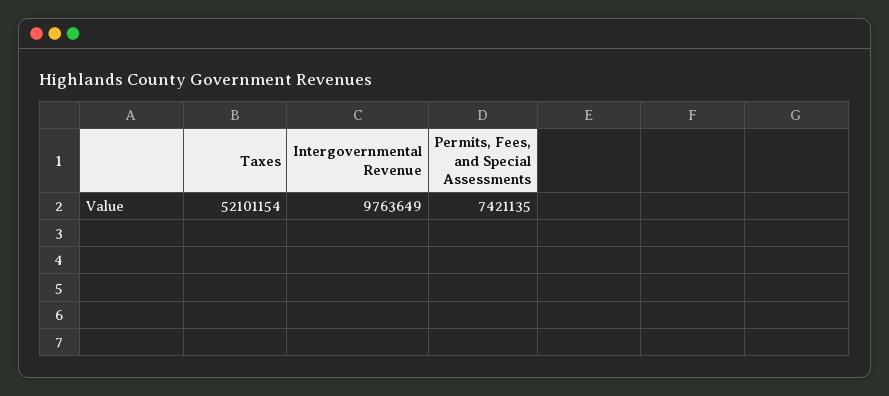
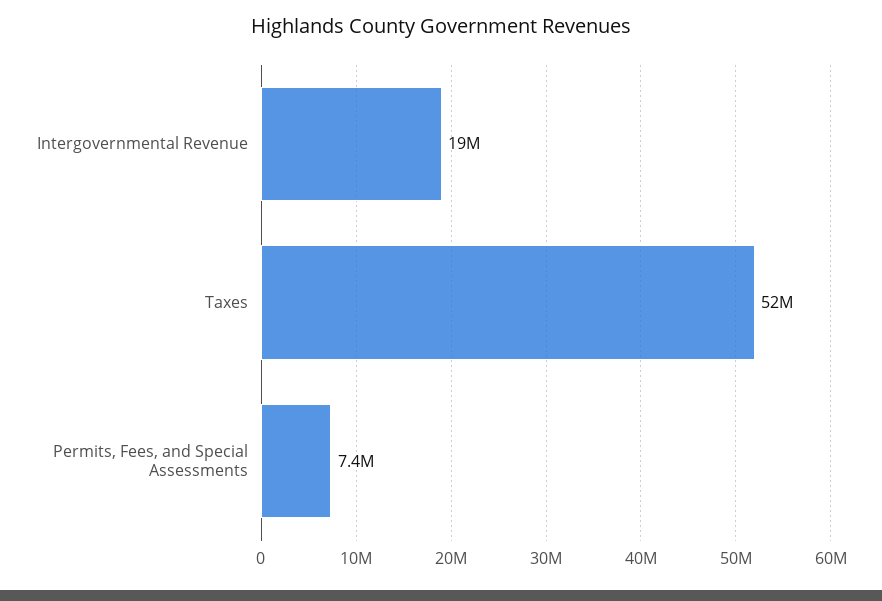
Intergovernmental Revenue: 9763649 -> 19000000

